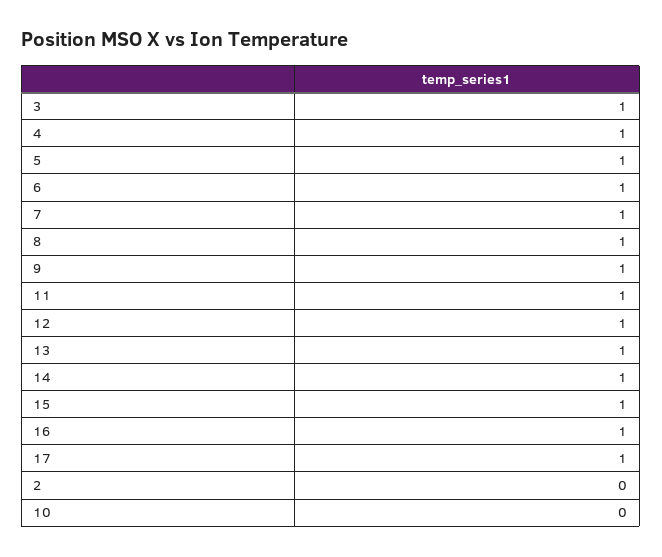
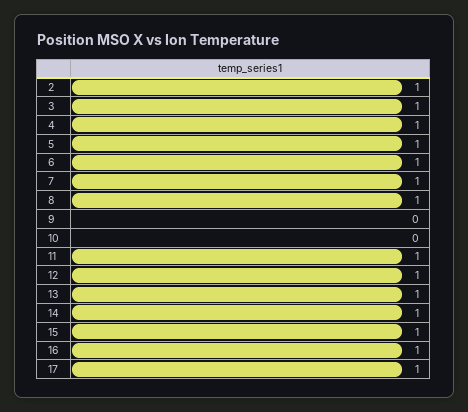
9: 1 -> 0
2: 0 -> 1

